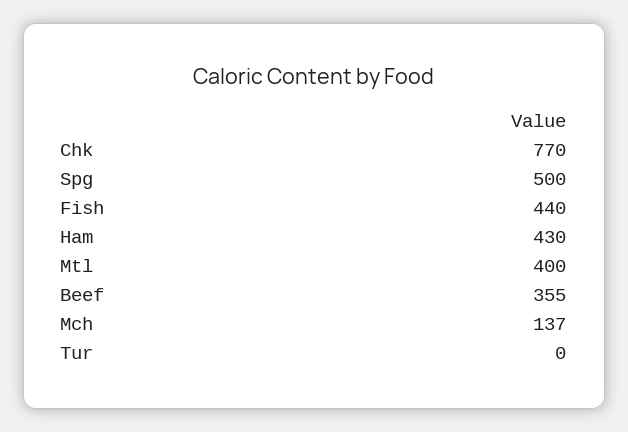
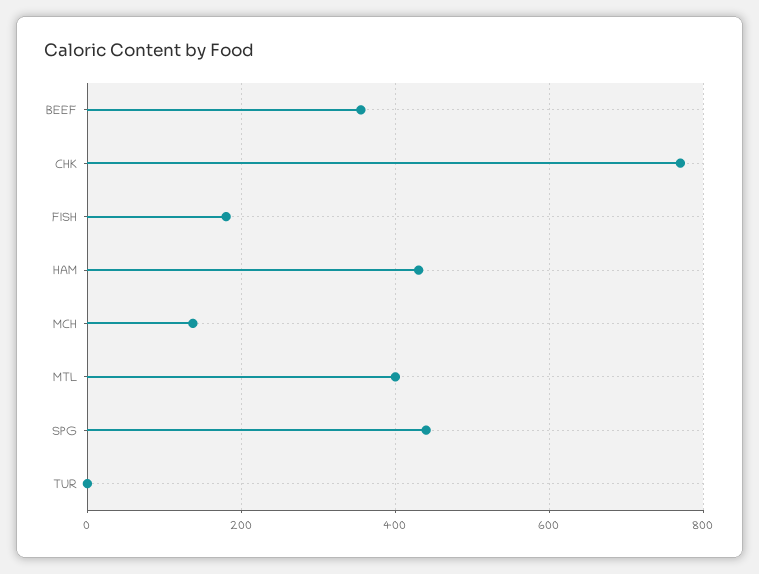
Spg: 500 -> 440
Fish: 440 -> 180

